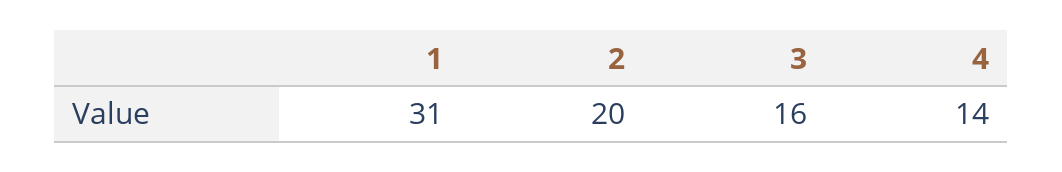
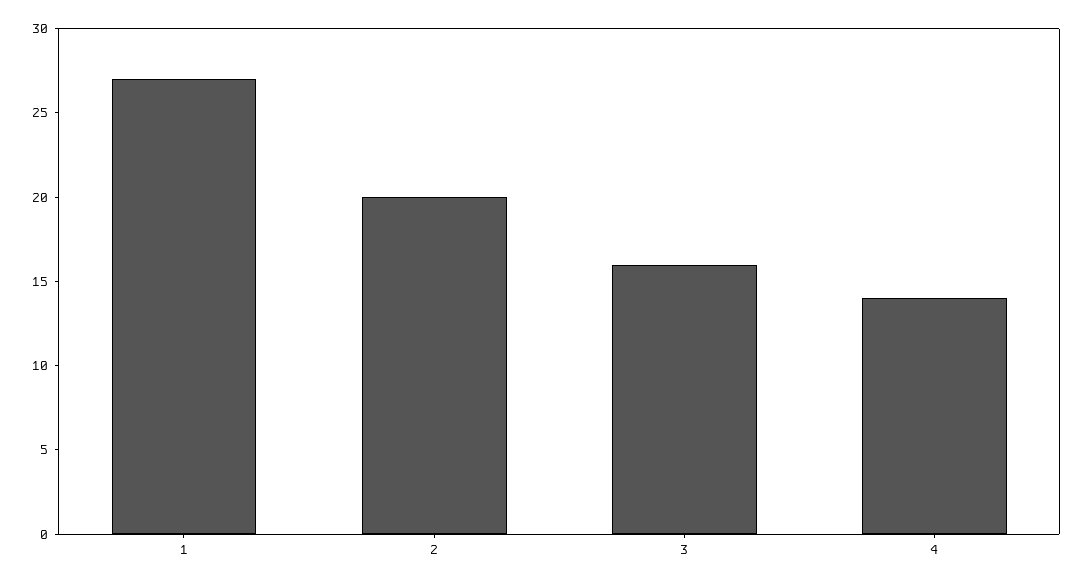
1: 31 -> 27

